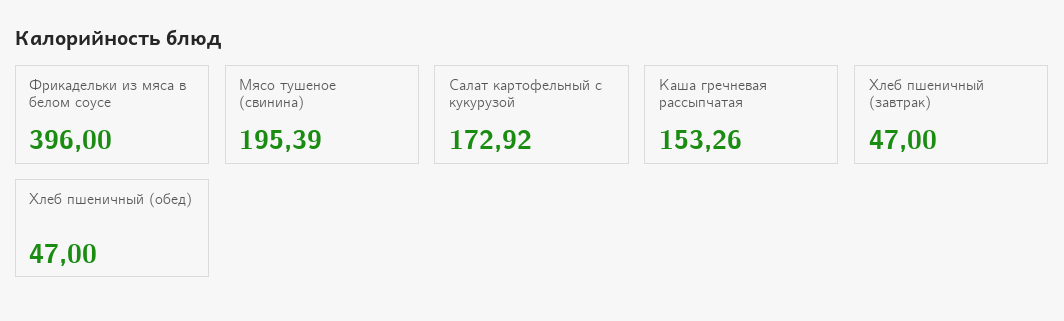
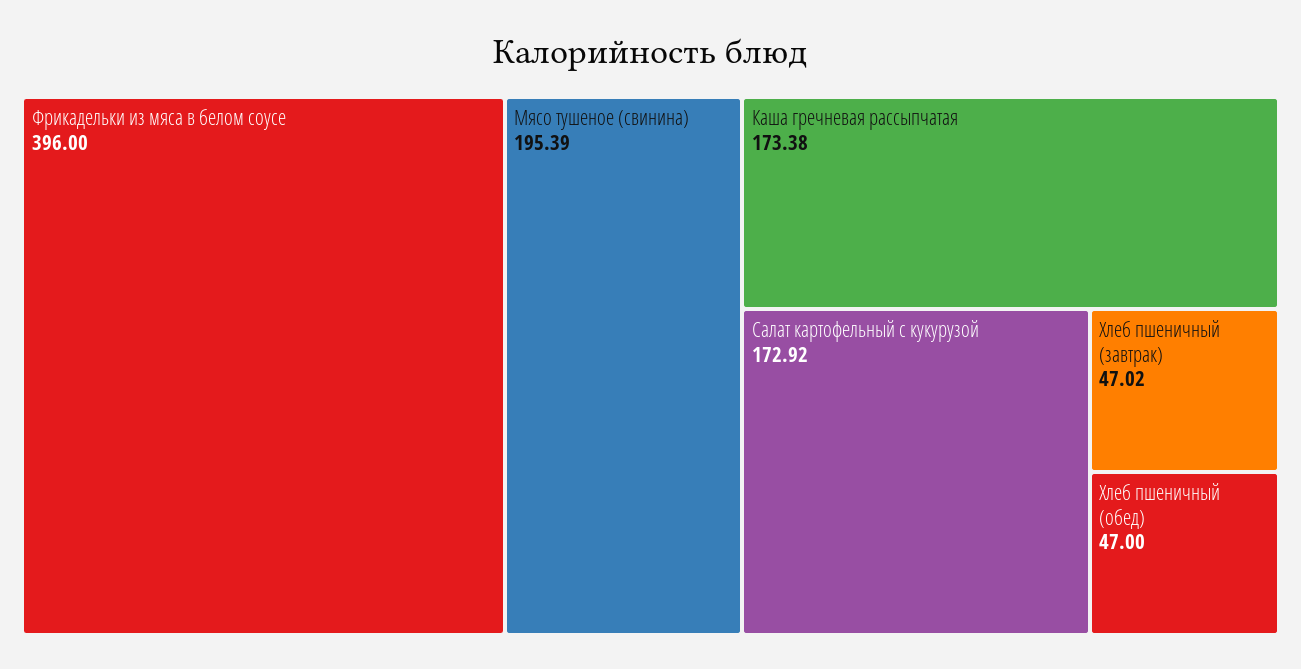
Каша гречневая рассыпчатая: 153.26 -> 173.38
Хлеб пшеничный (завтрак): 47 -> 47.02

